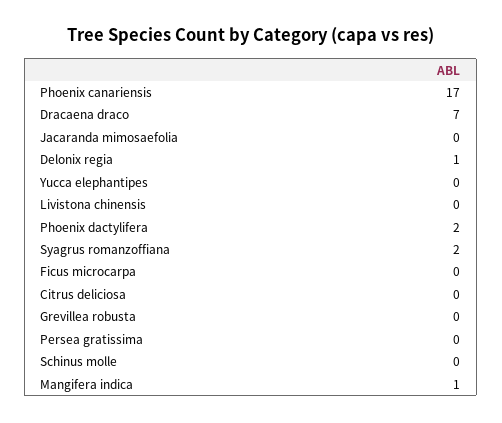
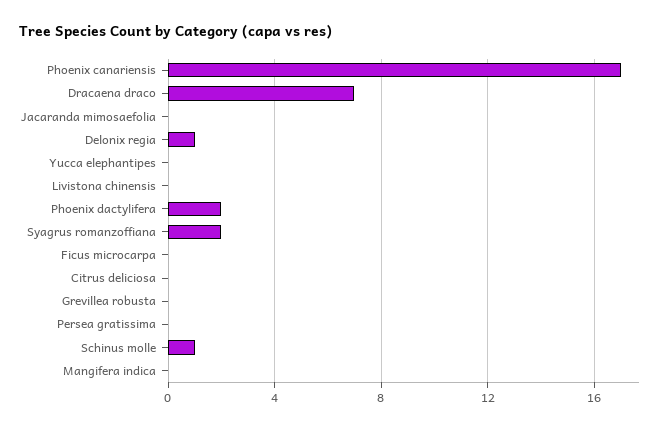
Schinus molle: 0 -> 1
Mangifera indica: 1 -> 0

